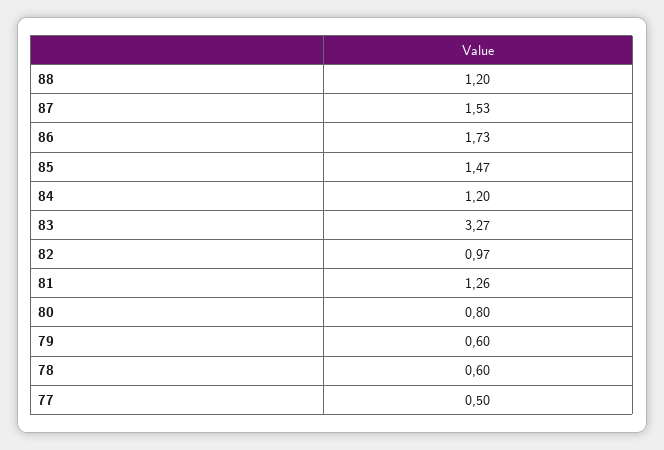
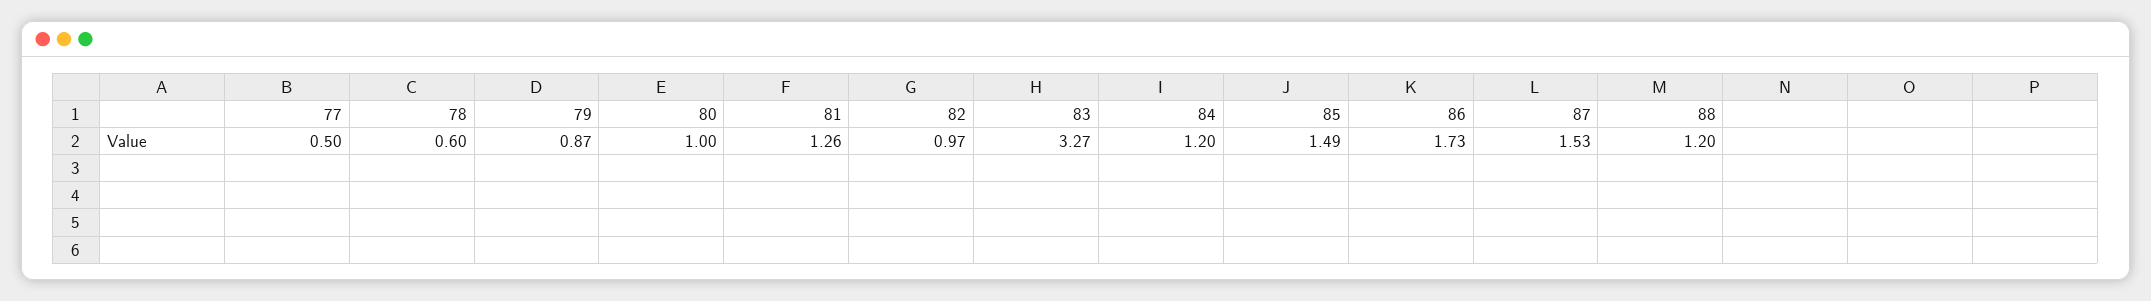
85: 1.47 -> 1.49
80: 0.8 -> 1
79: 0.6 -> 0.87

